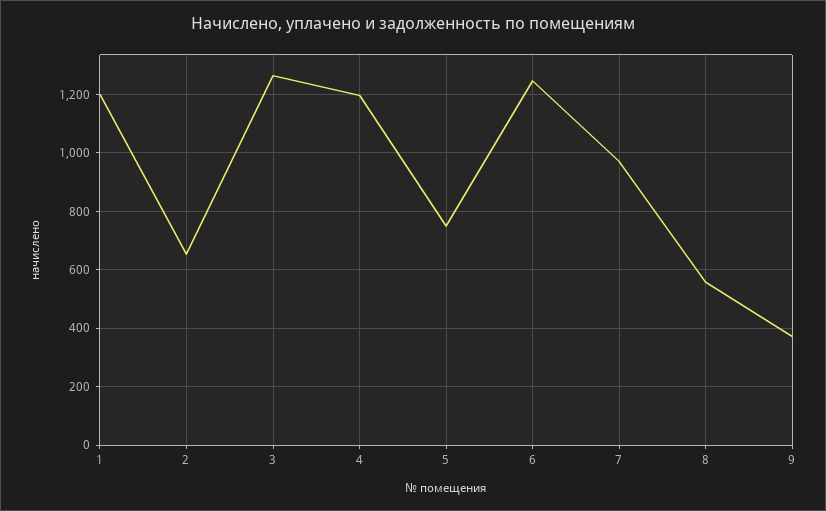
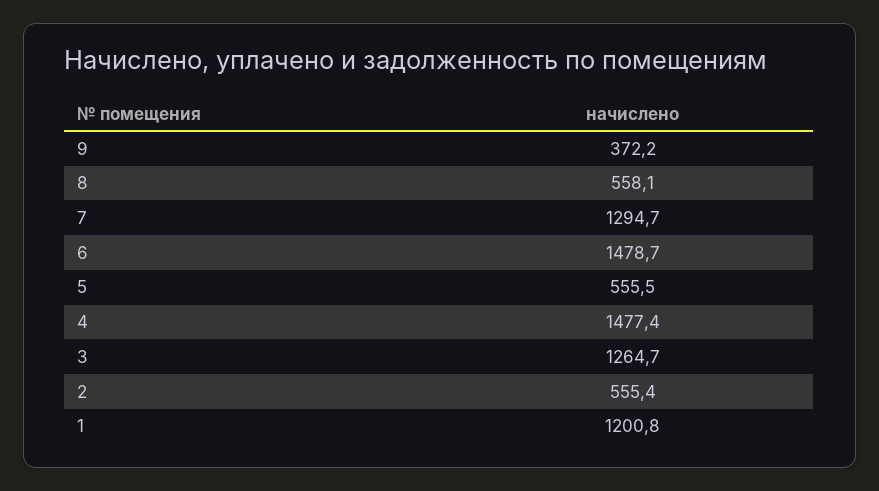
2: 650 -> 555.4
4: 1200 -> 1477.4
5: 750 -> 555.5
6: 1250 -> 1478.7
7: 975 -> 1294.7

